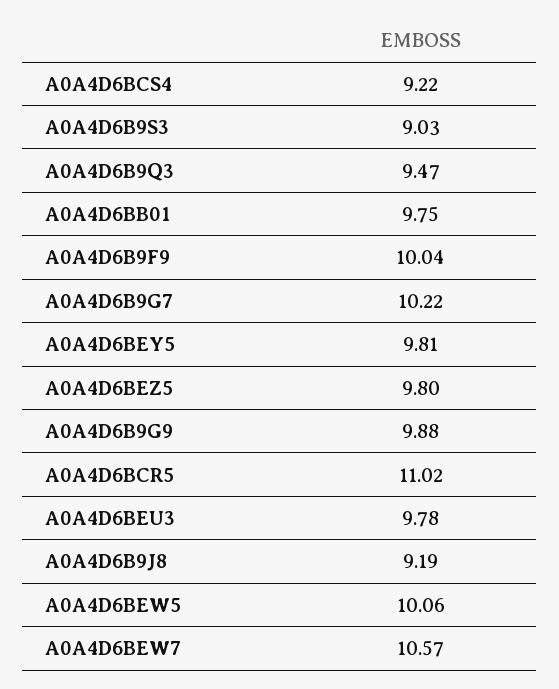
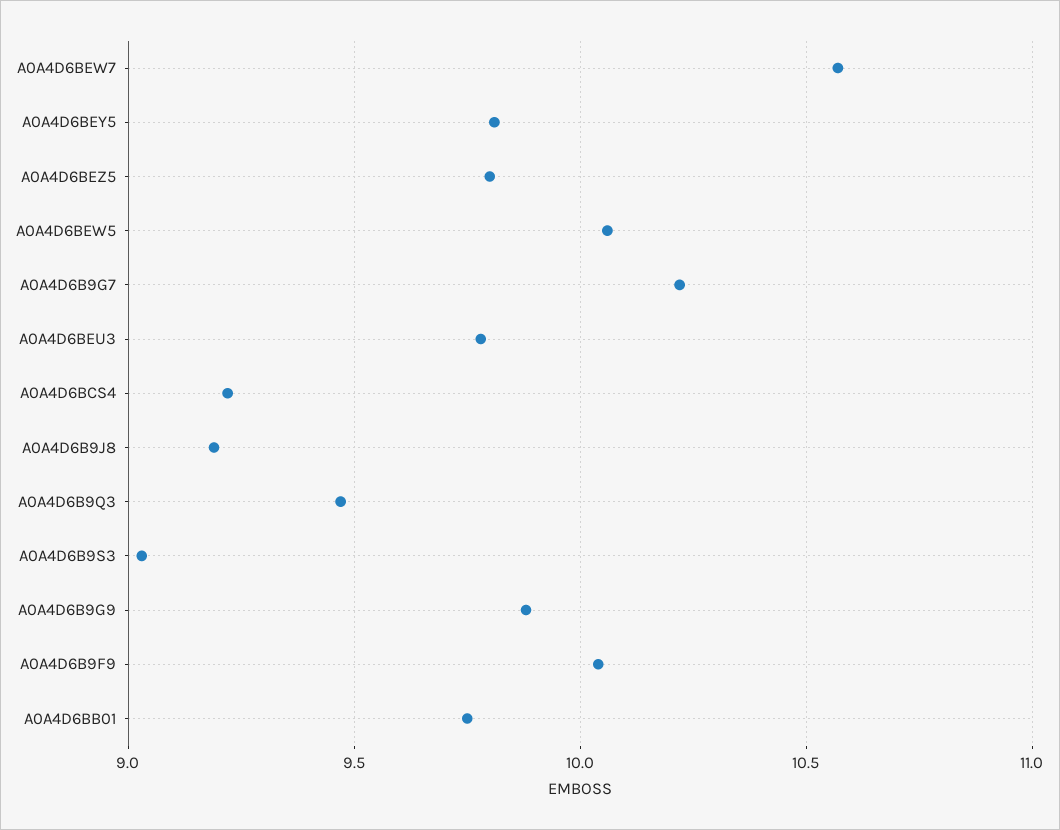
A0A4D6BCR5: 11.02 -> none

